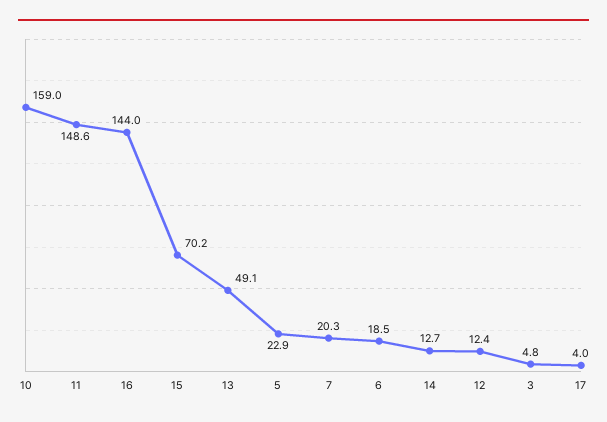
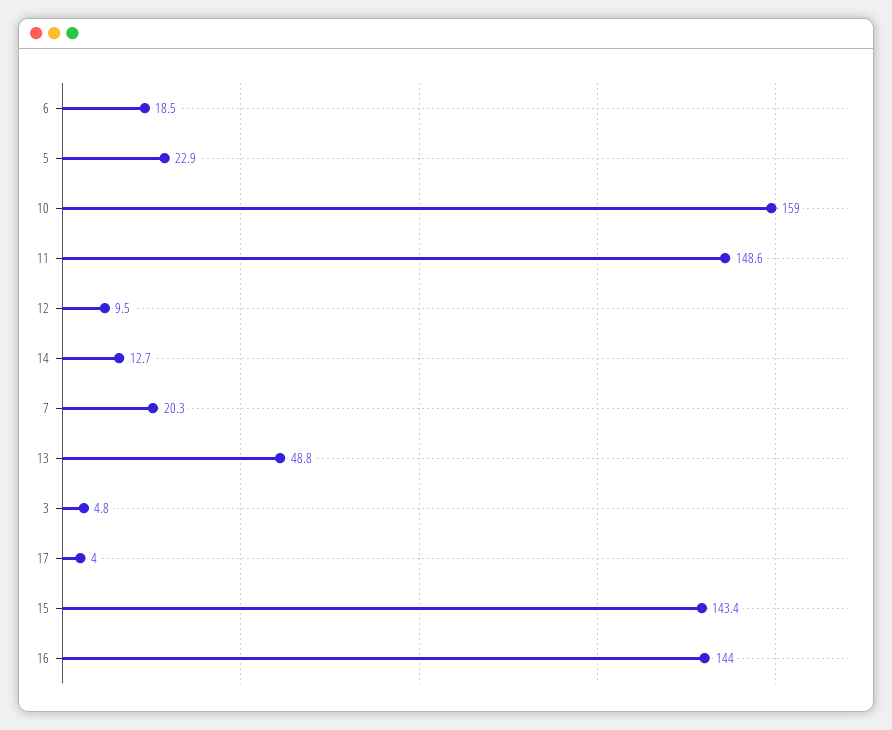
15: 70.2 -> 143.4
13: 49.1 -> 48.8
12: 12.4 -> 9.5

